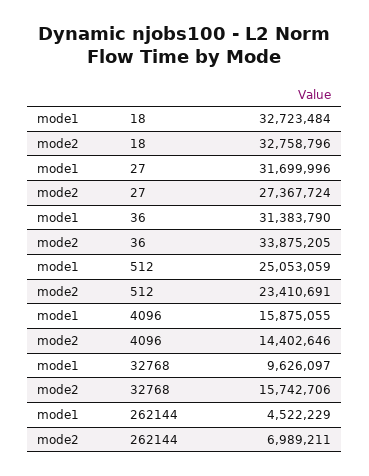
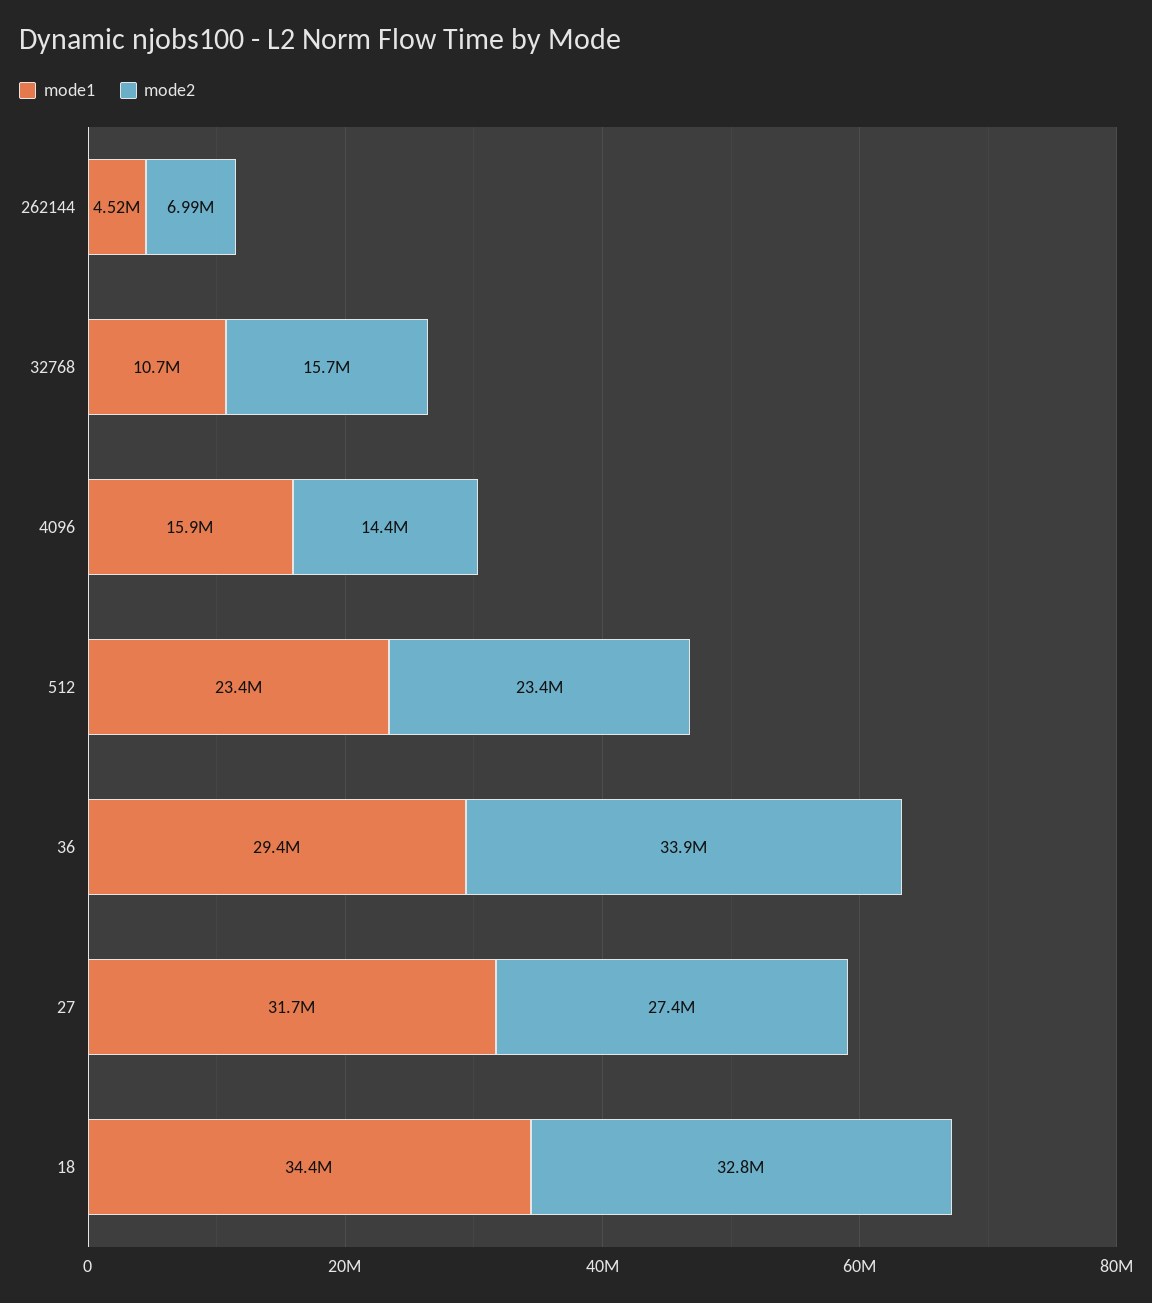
mode1, 18: 32723484 -> 34400000
mode1, 36: 31383790 -> 29400000
mode1, 512: 25053059 -> 23400000
mode1, 32768: 9626097 -> 10700000

